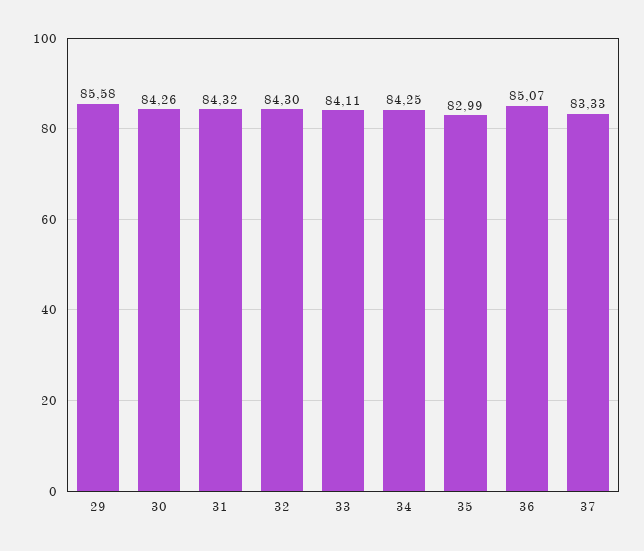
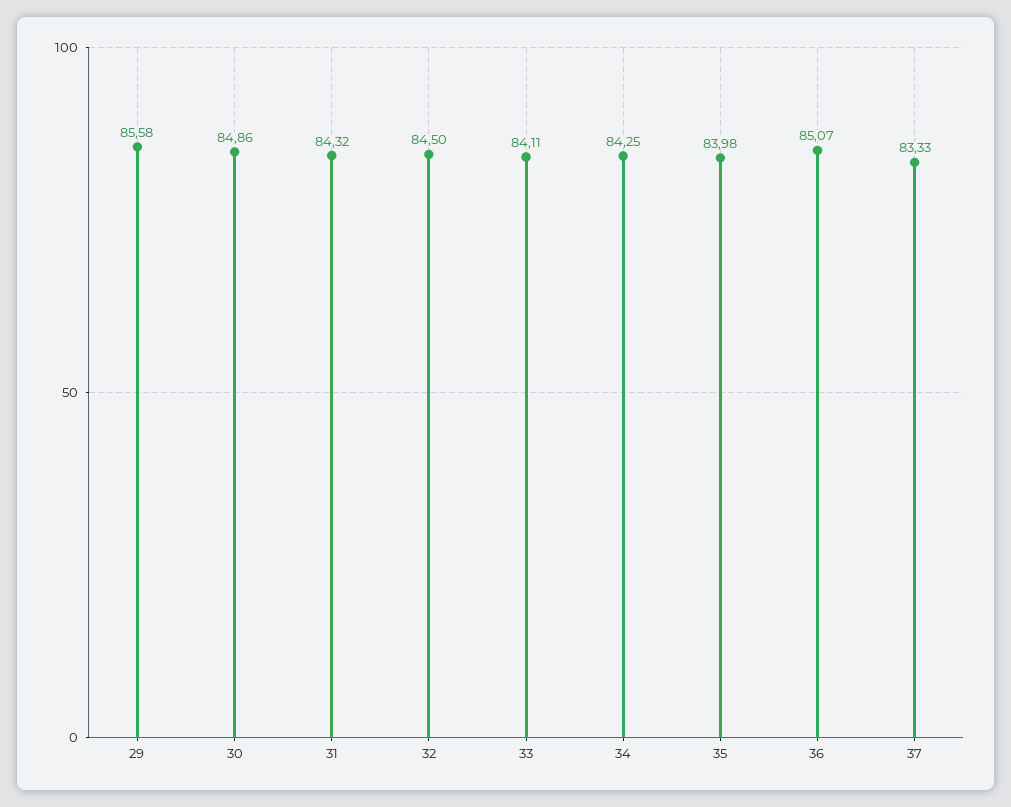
30: 84.26 -> 84.86
32: 84.3 -> 84.5
35: 82.99 -> 83.98

